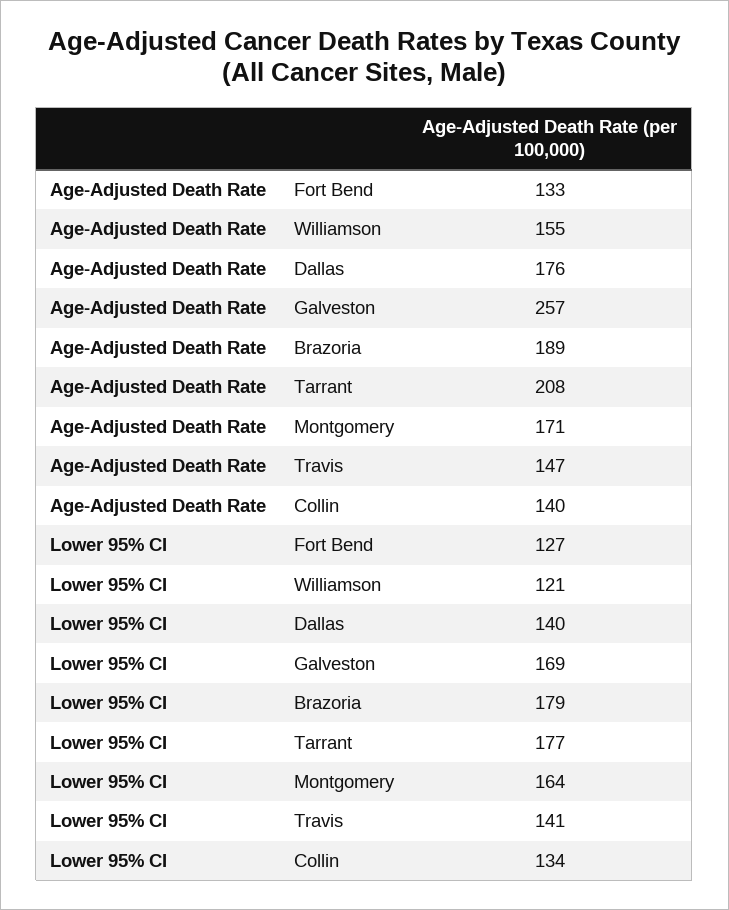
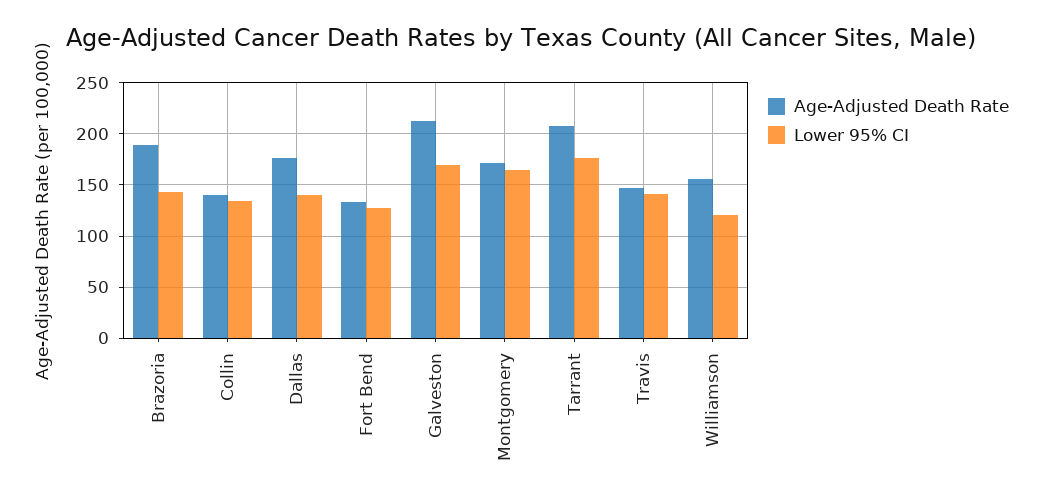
Age-Adjusted Death Rate, Galveston: 257 -> 210
Lower 95% CI, Brazoria: 179 -> 140

